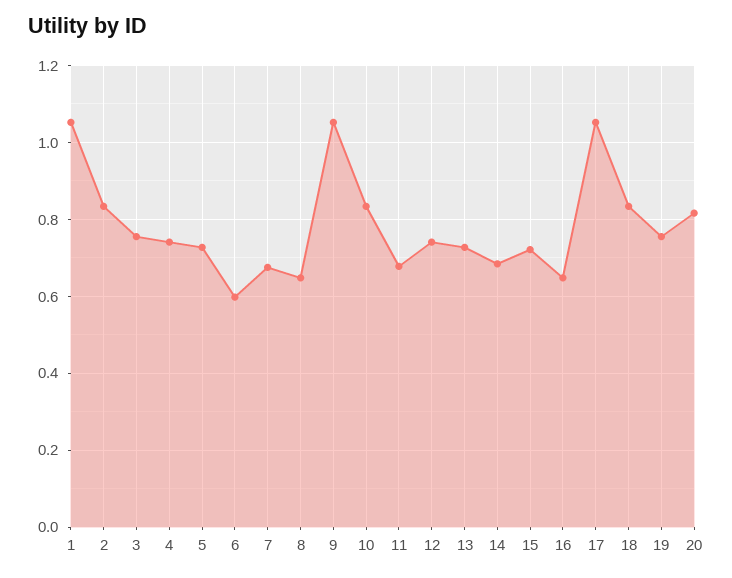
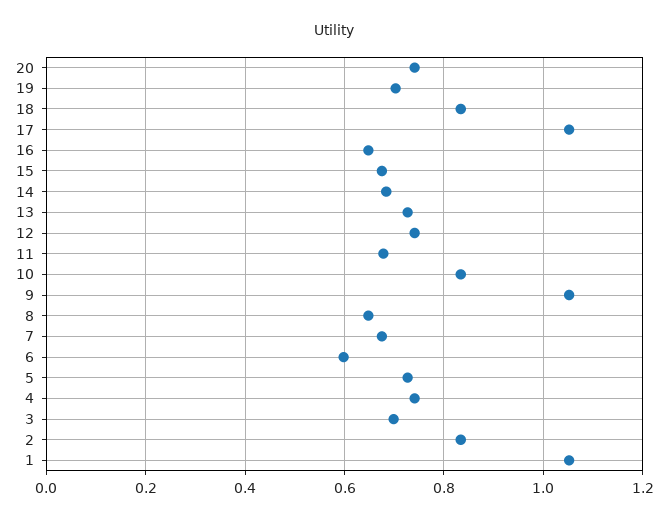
3: 0.76 -> 0.7
15: 0.72 -> 0.68
19: 0.76 -> 0.7
20: 0.82 -> 0.74

